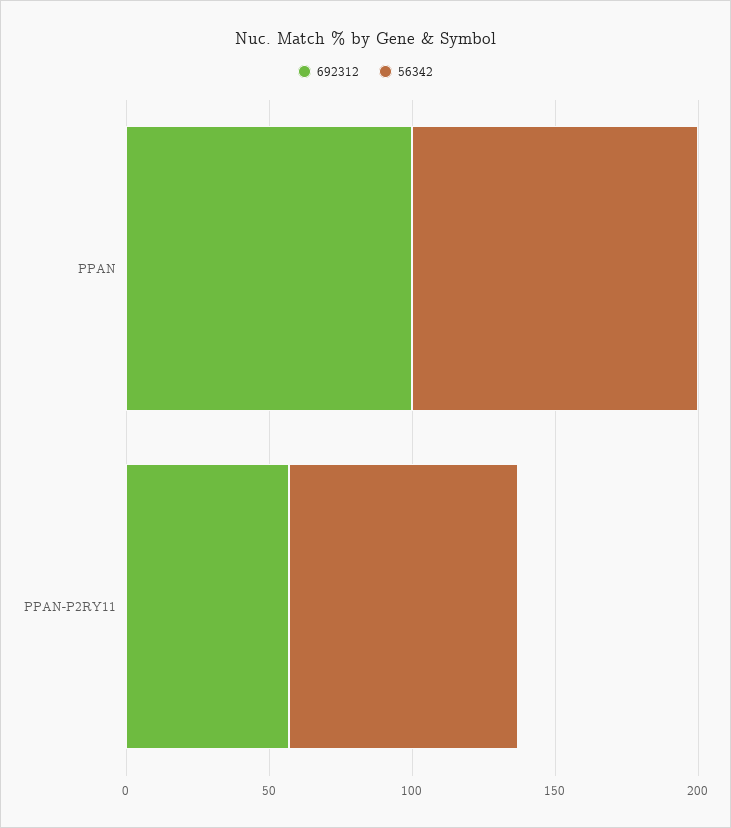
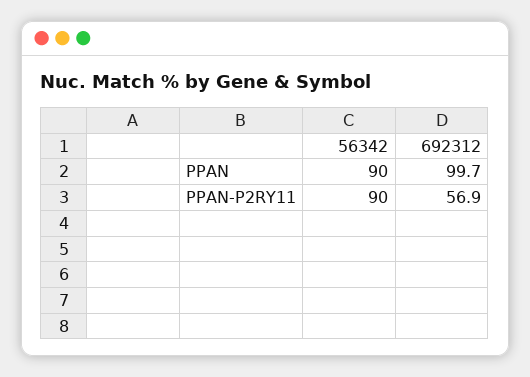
56342, PPAN: 100 -> 90
56342, PPAN-P2RY11: 80 -> 90

